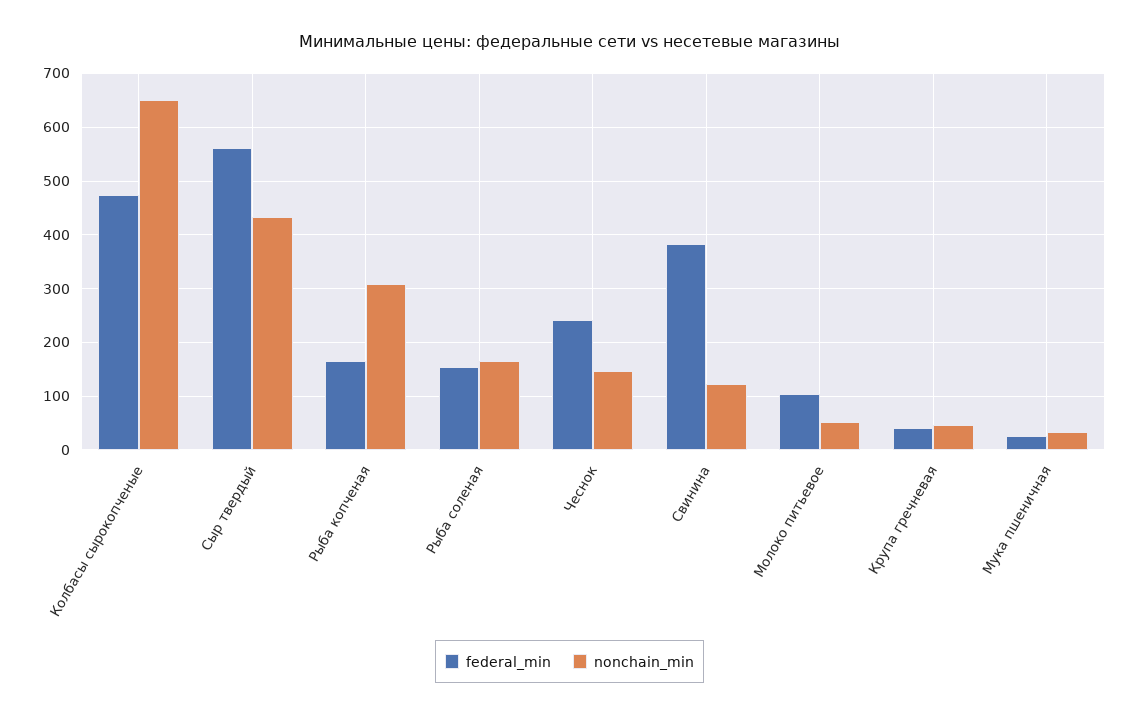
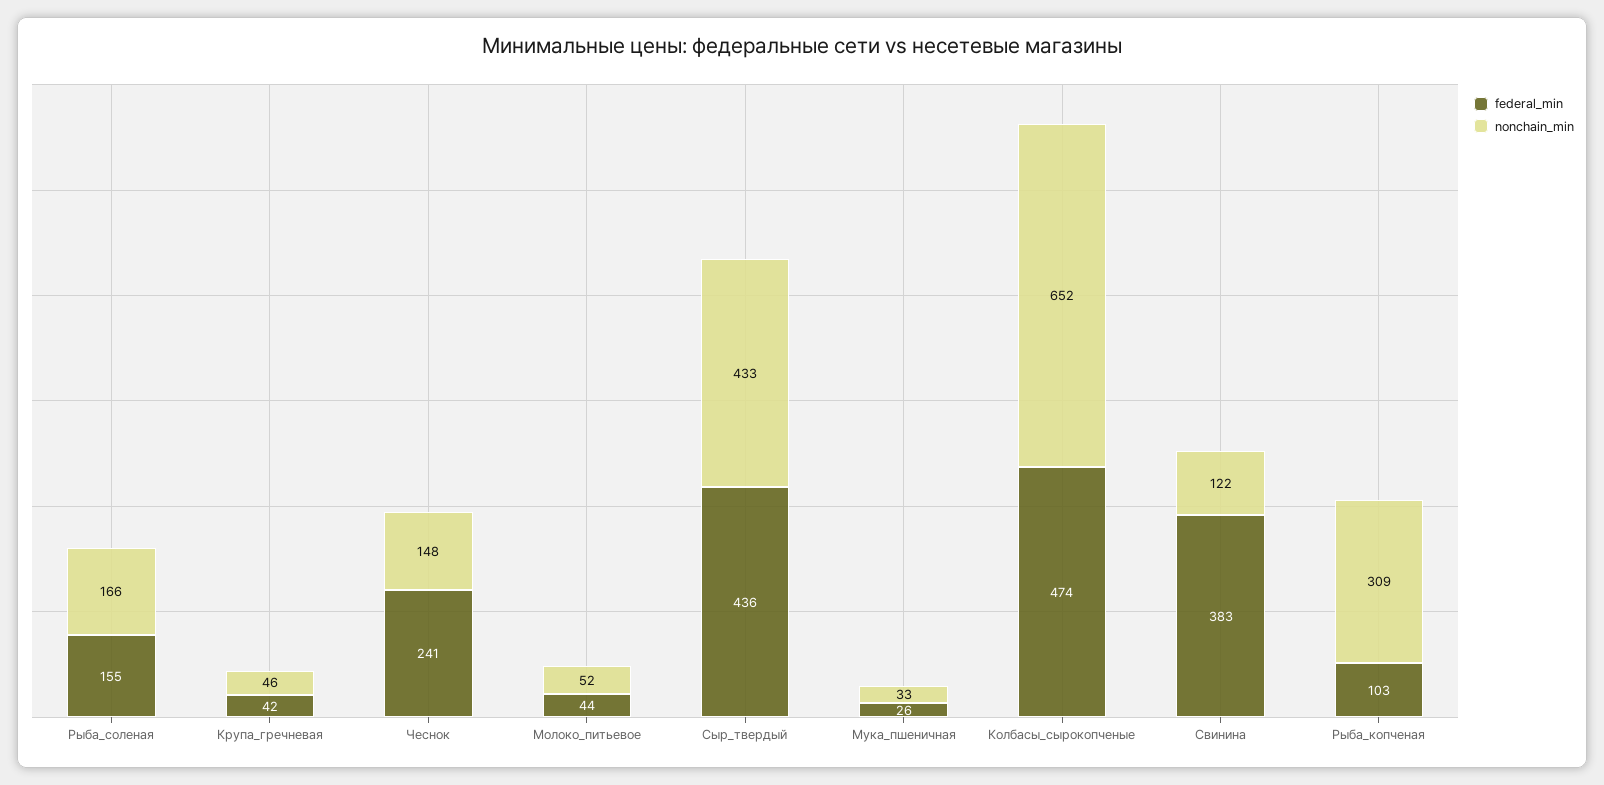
federal_min, Сыр твердый: 560 -> 436
federal_min, Рыба копченая: 160 -> 103
federal_min, Молоко питьевое: 100 -> 44

